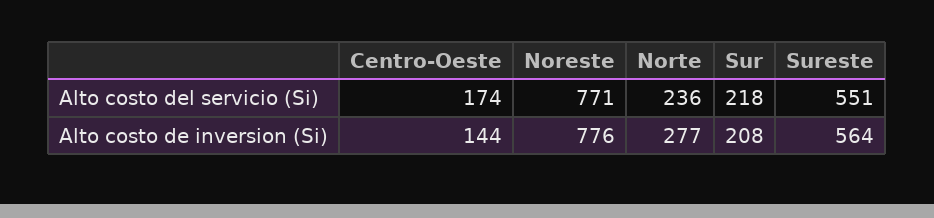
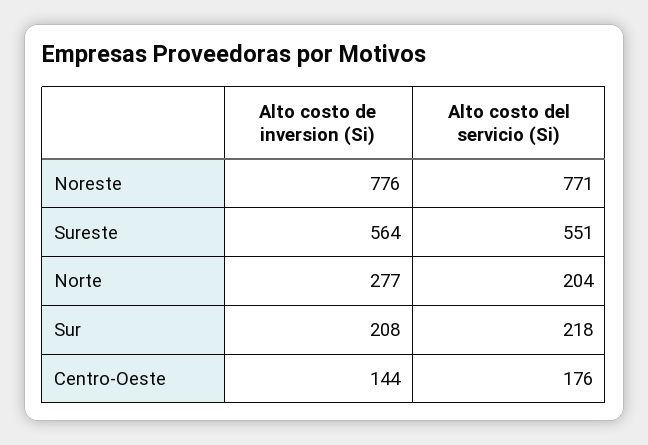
Centro-Oeste, Alto costo del servicio (Si): 174 -> 176
Norte, Alto costo del servicio (Si): 236 -> 204

